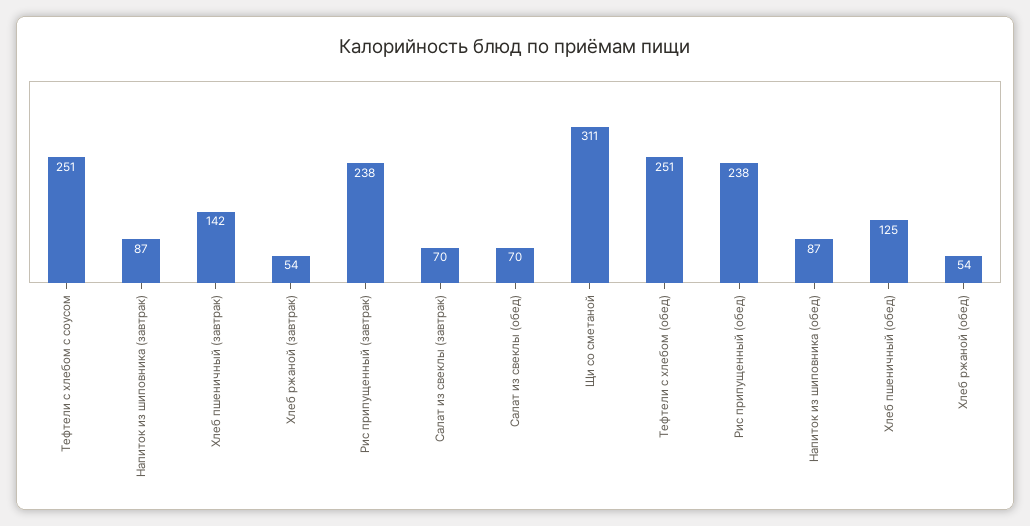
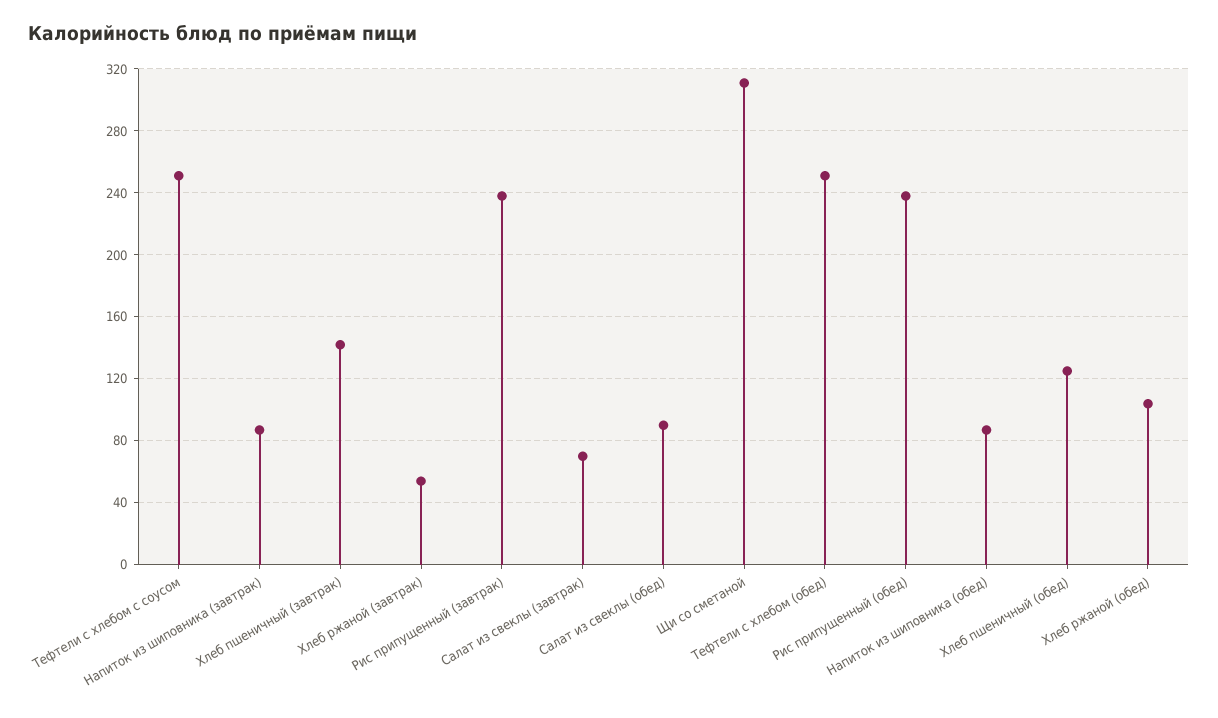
Салат из свеклы (обед): 70 -> 90
Хлеб ржаной (обед): 54 -> 105

